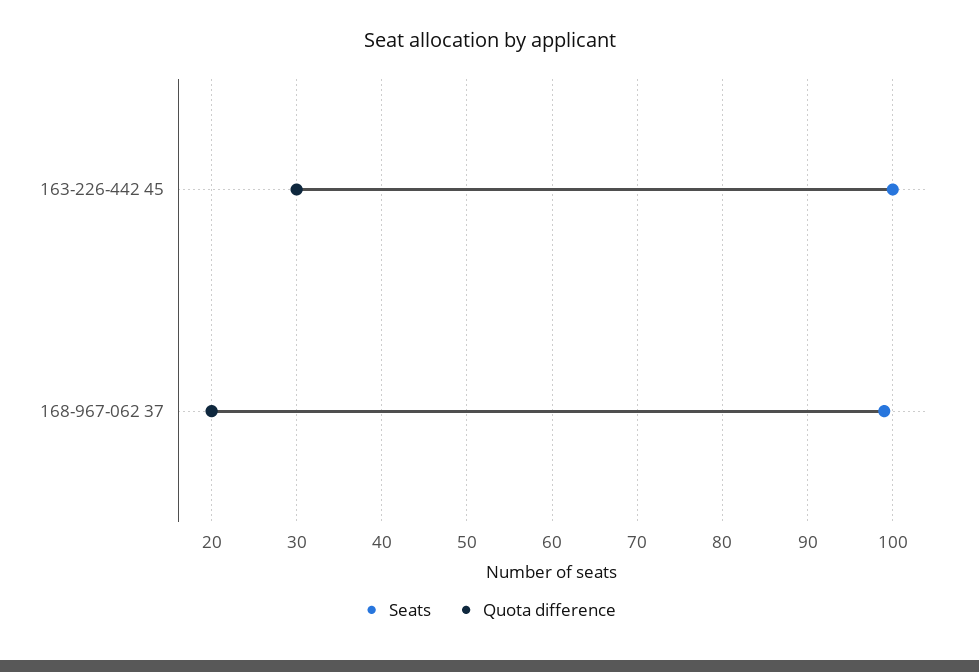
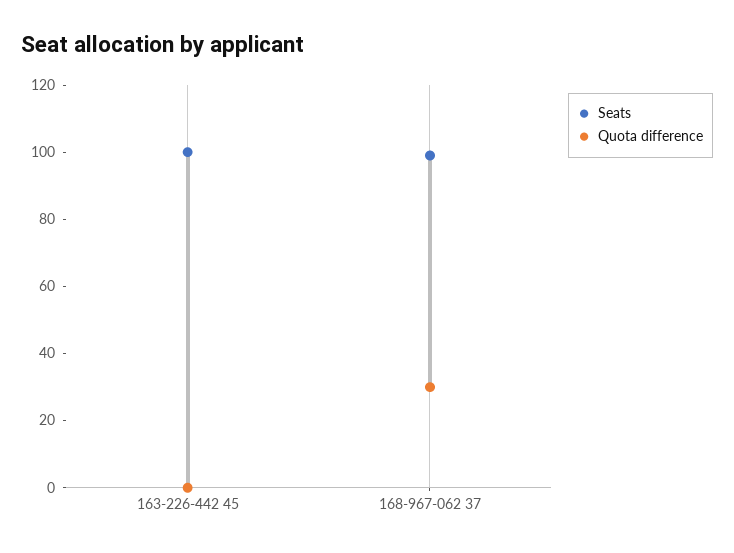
Quota difference, 163-226-442 45: 30 -> 0
Quota difference, 168-967-062 37: 20 -> 30

